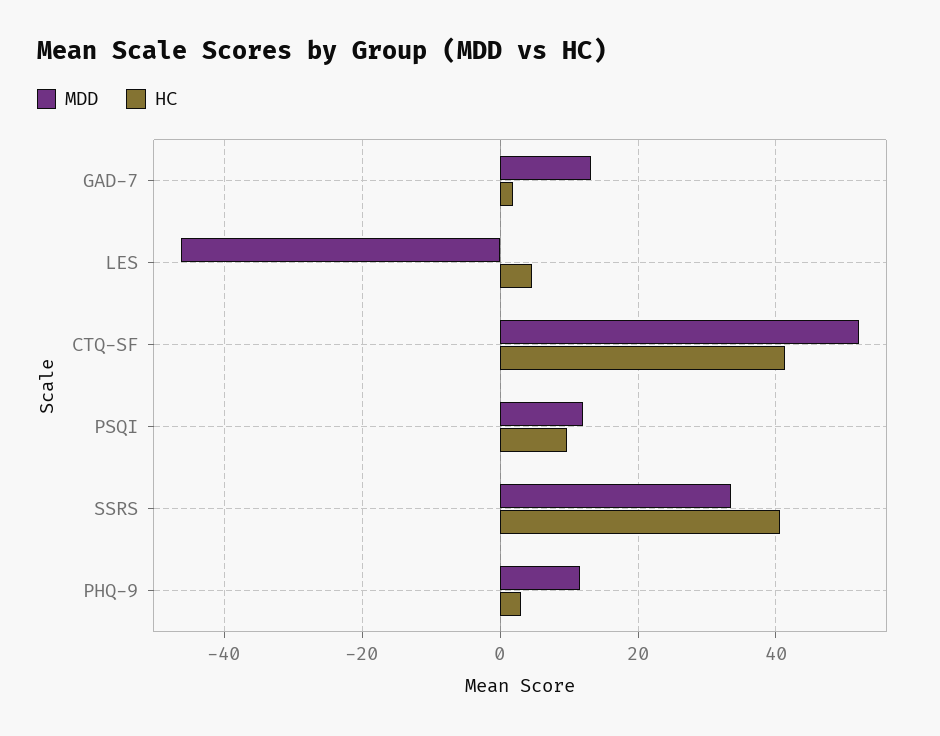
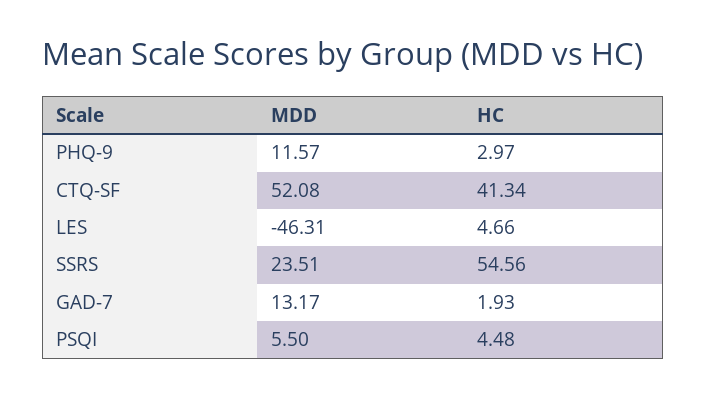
MDD, PSQI: 12 -> 5.5
HC, PSQI: 10 -> 4.48
MDD, SSRS: 34 -> 23.51
HC, SSRS: 40 -> 54.56

